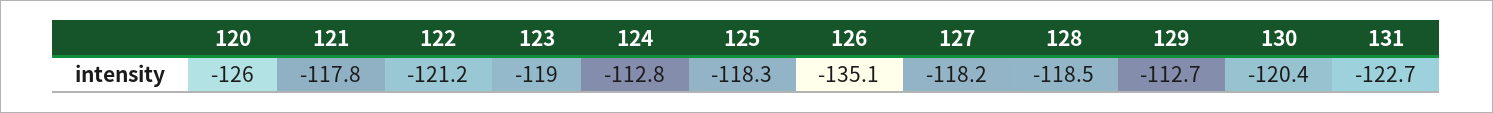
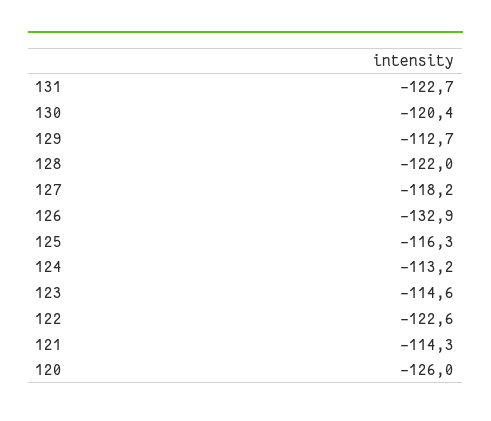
121: -117.8 -> -114.3
122: -121.2 -> -122.6
123: -119 -> -114.6
124: -112.8 -> -113.2
125: -118.3 -> -116.3
126: -135.1 -> -132.9
128: -118.5 -> -122

